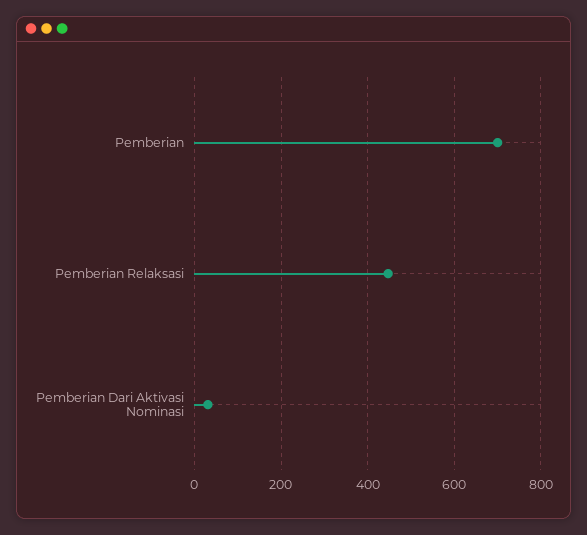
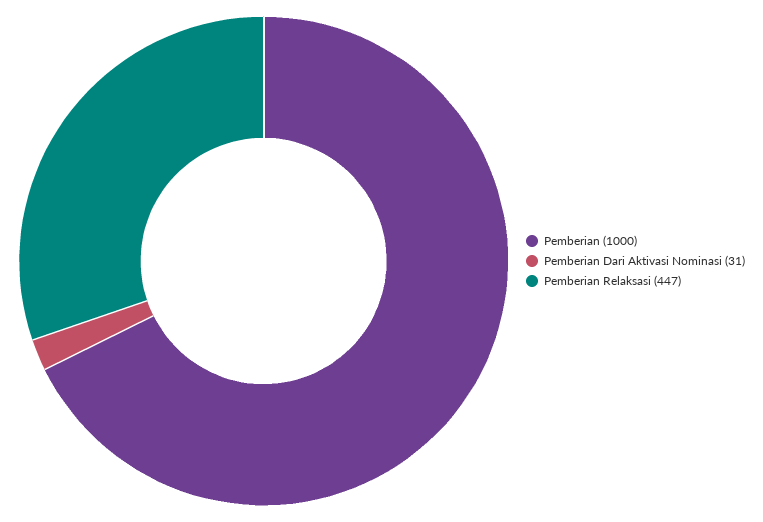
Pemberian: 700 -> 1000

